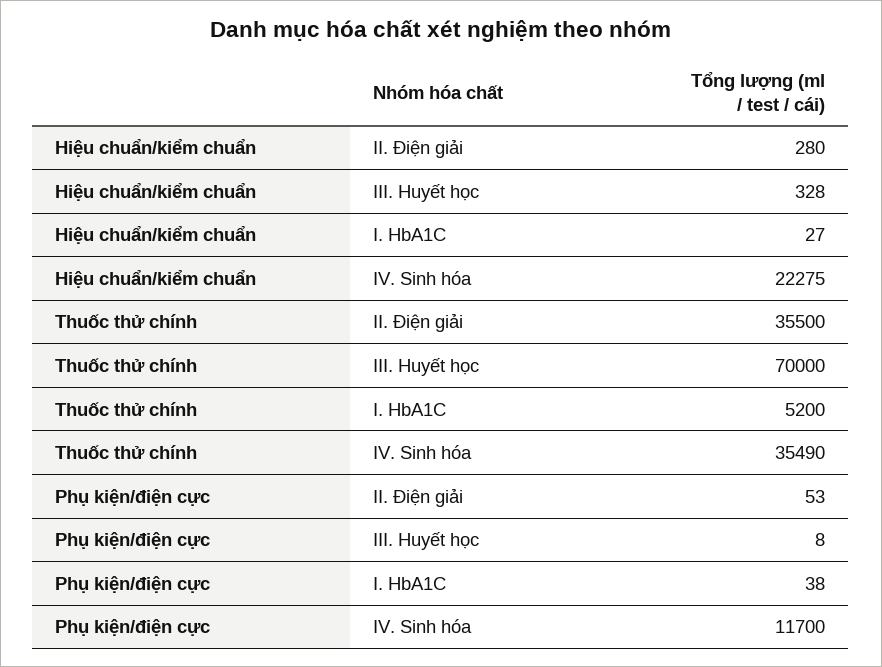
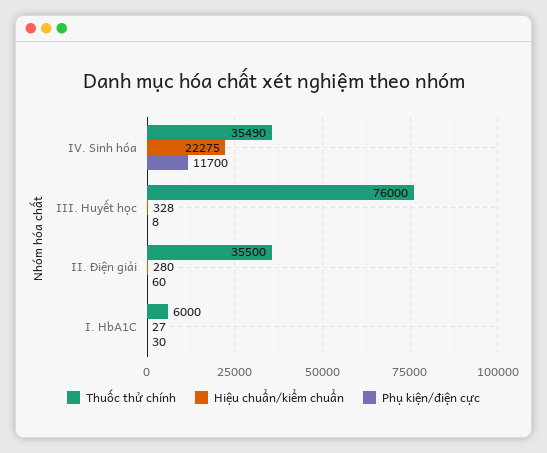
Thuốc thử chính, III. Huyết học: 70000 -> 76000
Thuốc thử chính, I. HbA1C: 5200 -> 6000
Phụ kiện/điện cực, II. Điện giải: 53 -> 60
Phụ kiện/điện cực, I. HbA1C: 38 -> 30

